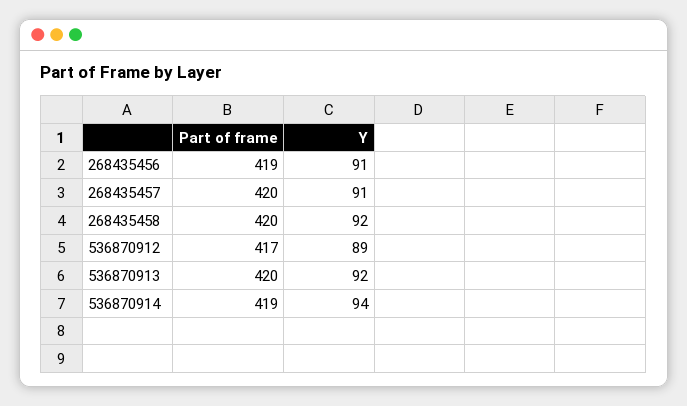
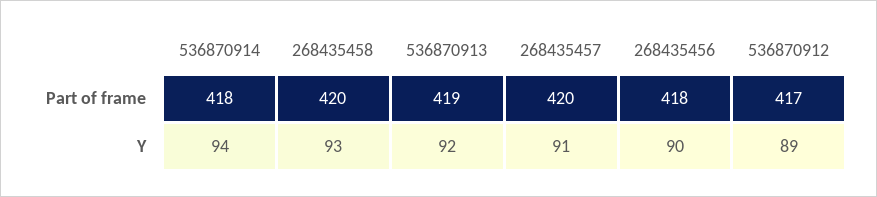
Part of frame, 268435456: 419 -> 418
Y, 268435456: 91 -> 90
Y, 268435458: 92 -> 93
Part of frame, 536870913: 420 -> 419
Part of frame, 536870914: 419 -> 418

